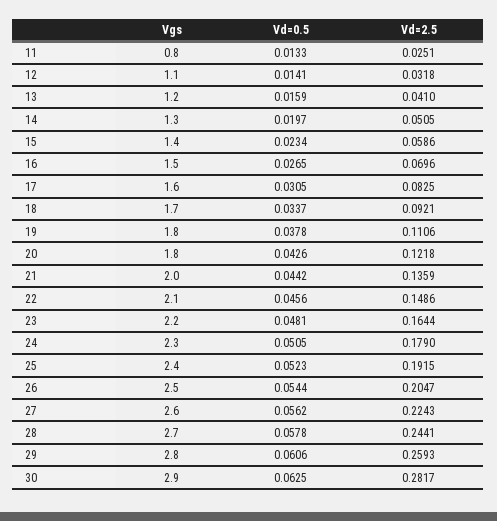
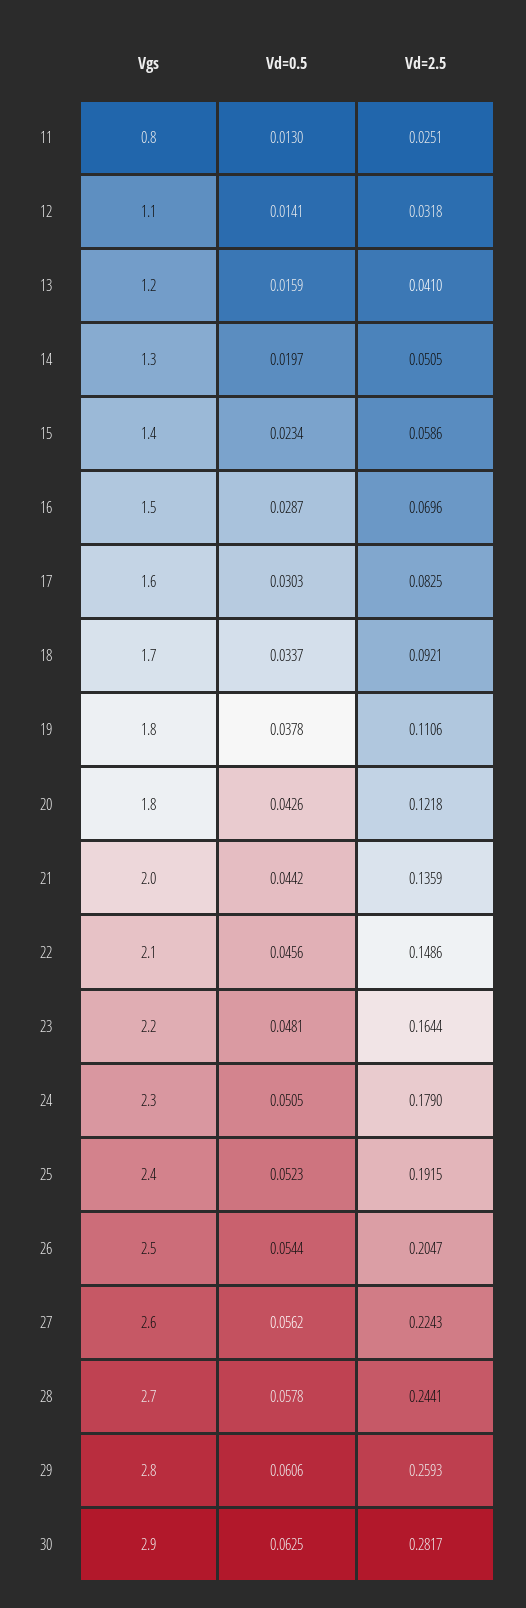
Vd=0.5, 11: 0.0133 -> 0.013
Vd=0.5, 16: 0.0265 -> 0.0287
Vd=0.5, 17: 0.0305 -> 0.0303

